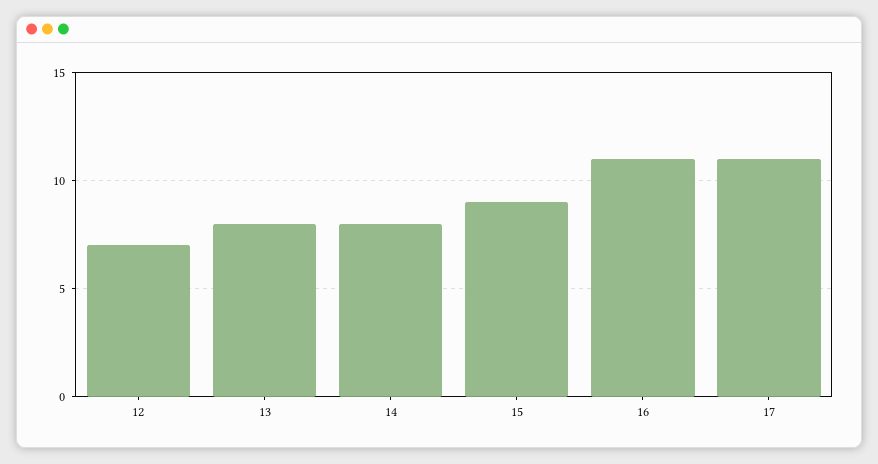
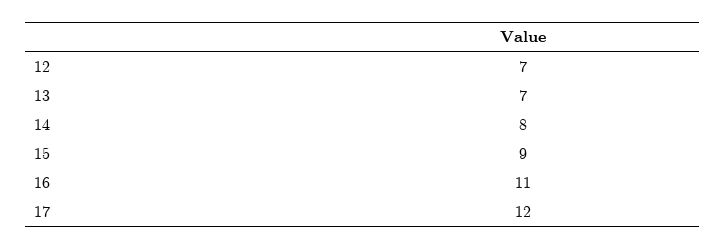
13: 8 -> 7
17: 11 -> 12

